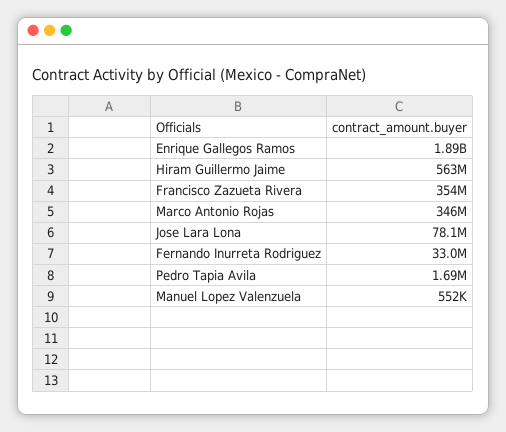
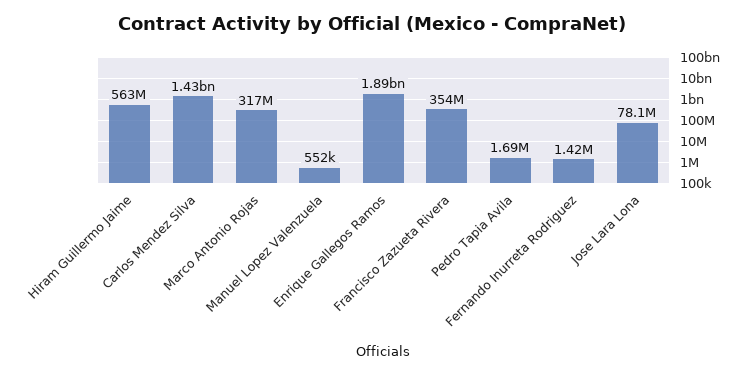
Marco Antonio Rojas: 346000000 -> 317000000
Fernando Inurreta Rodriguez: 33000000 -> 1420000
Carlos Mendez Silva: none -> 1430000000

